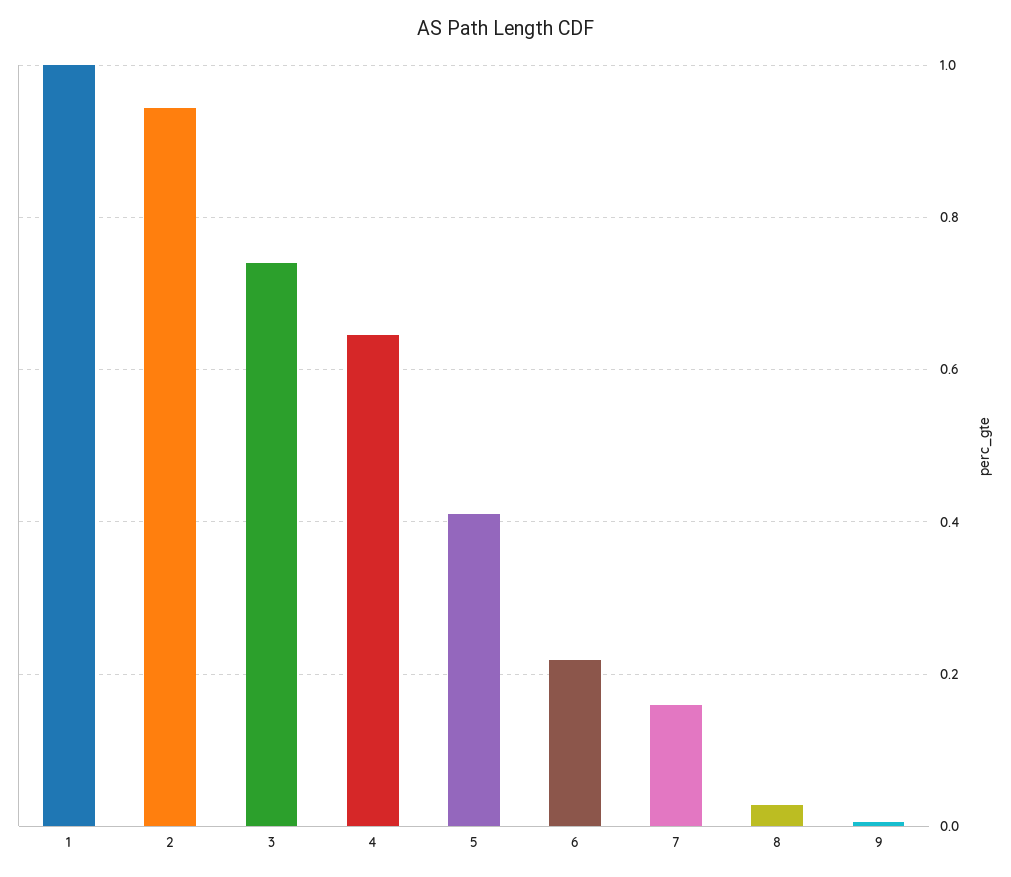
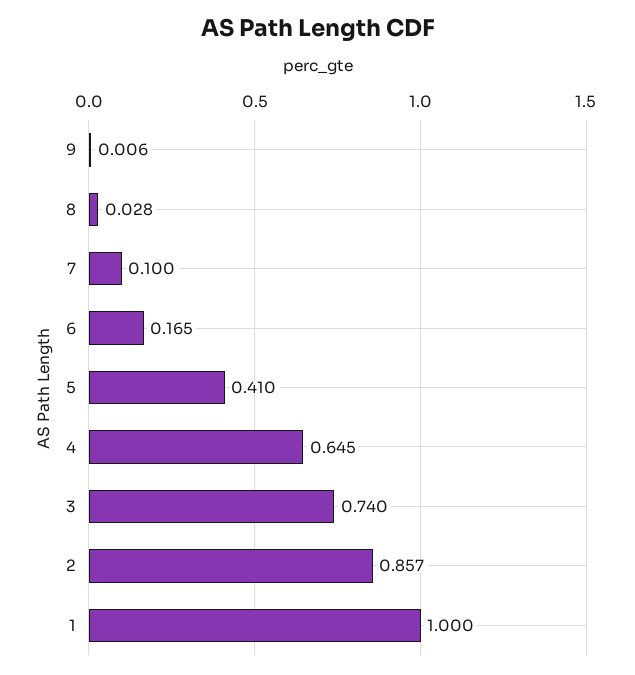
2: 0.94 -> 0.857
6: 0.22 -> 0.165
7: 0.16 -> 0.1

